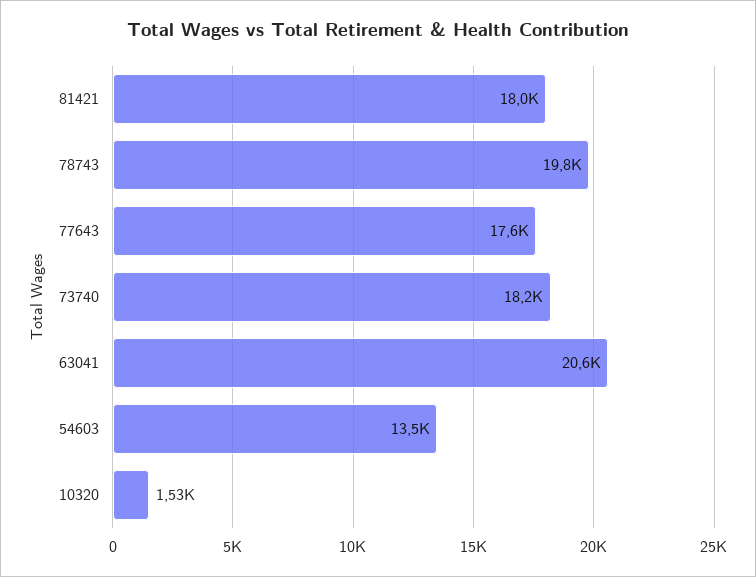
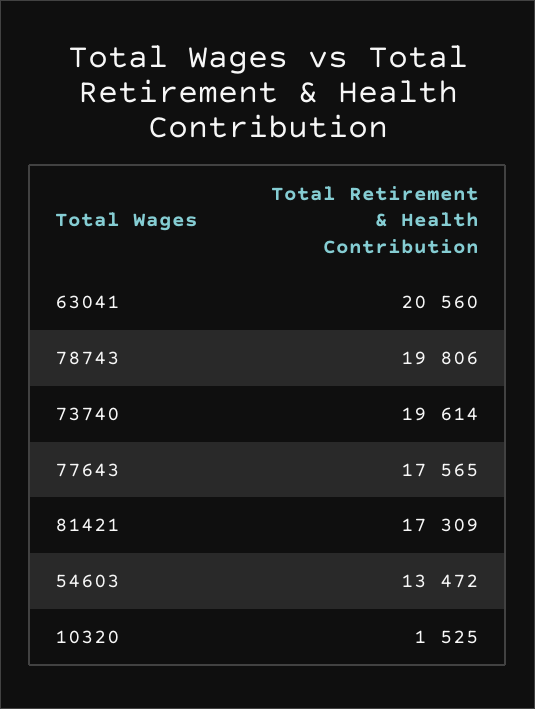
81421: 18000 -> 17309
73740: 18200 -> 19614

